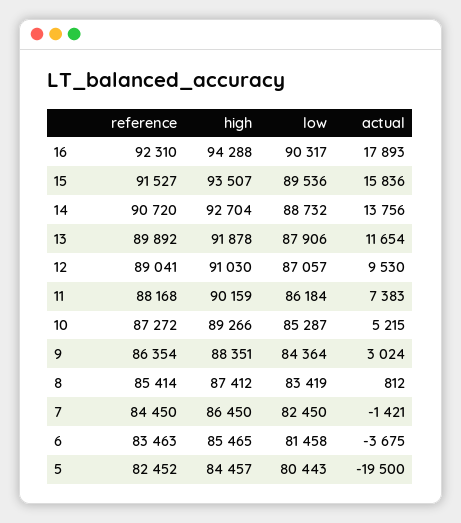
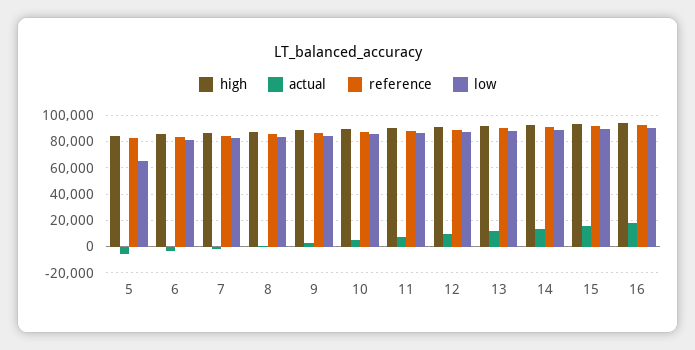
low, 5: 80443 -> 65000
actual, 5: -19500 -> -5000

